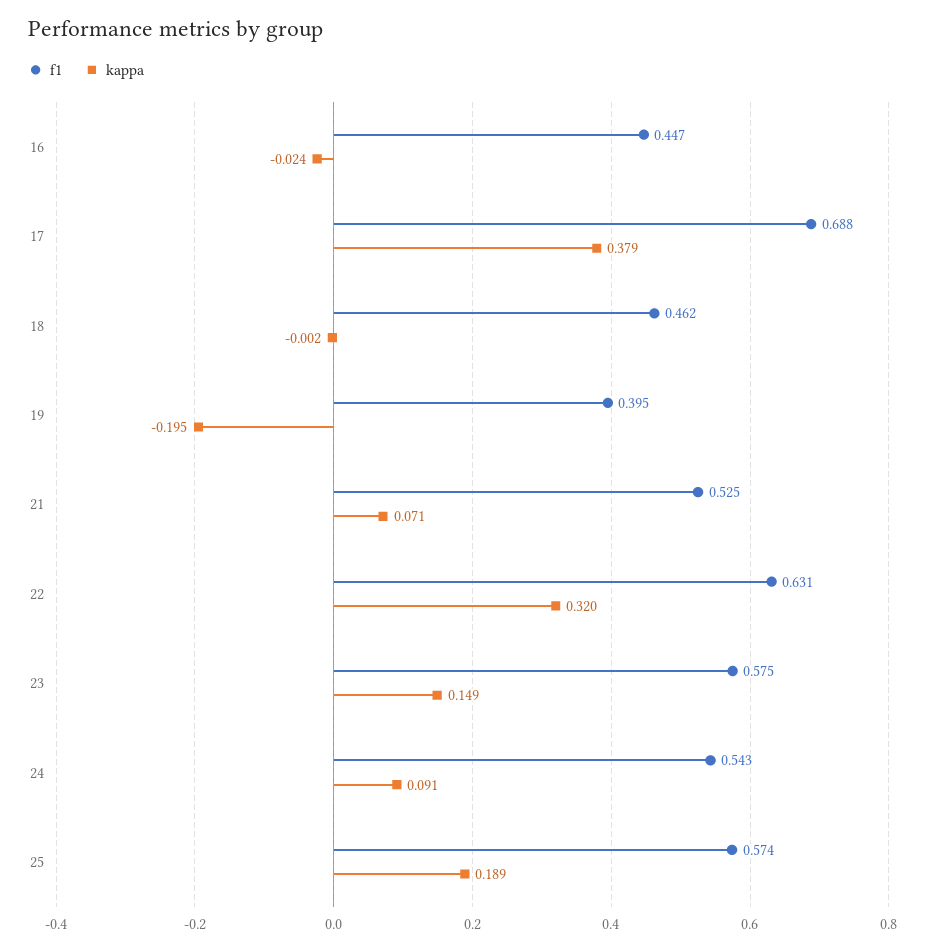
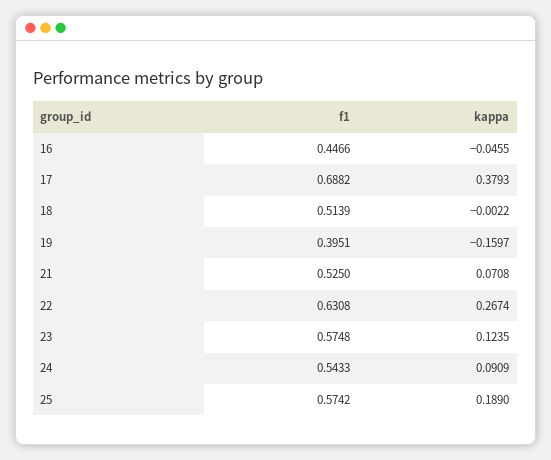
kappa, 16: -0.024 -> -0.0455
f1, 18: 0.462 -> 0.5139
kappa, 19: -0.195 -> -0.1597
kappa, 22: 0.32 -> 0.2674
kappa, 23: 0.149 -> 0.1235

